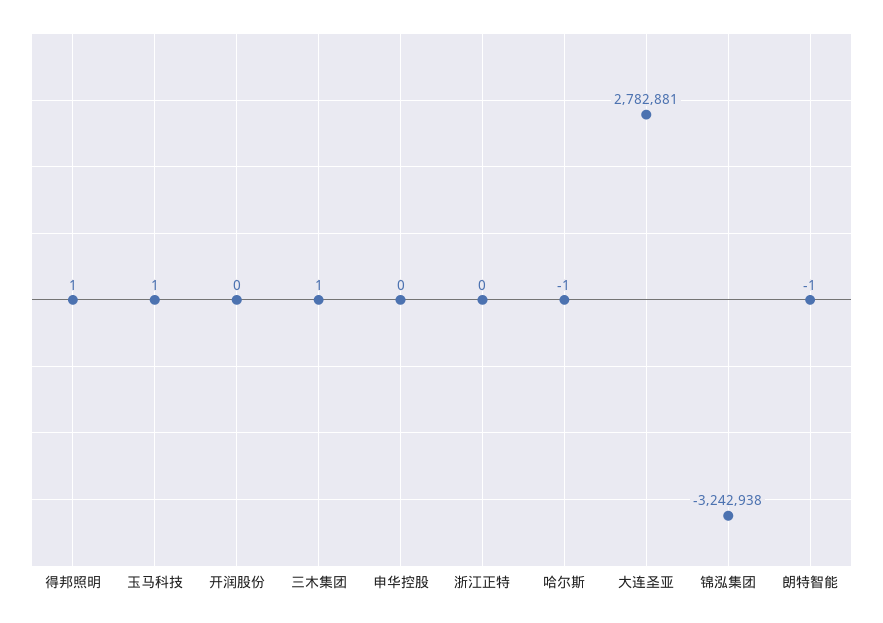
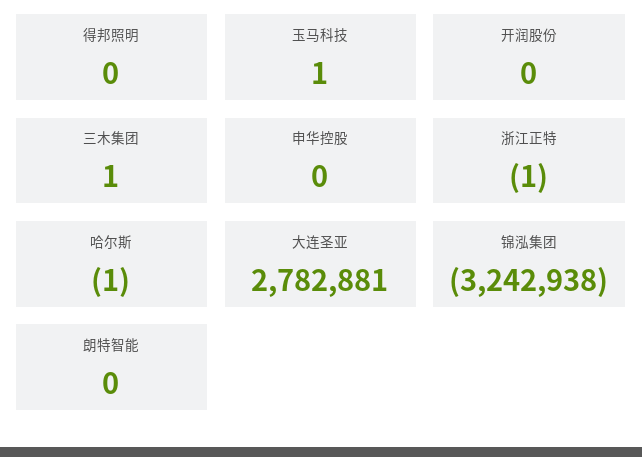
得邦照明: 1 -> 0
浙江正特: 0 -> -1
朗特智能: -1 -> 0

